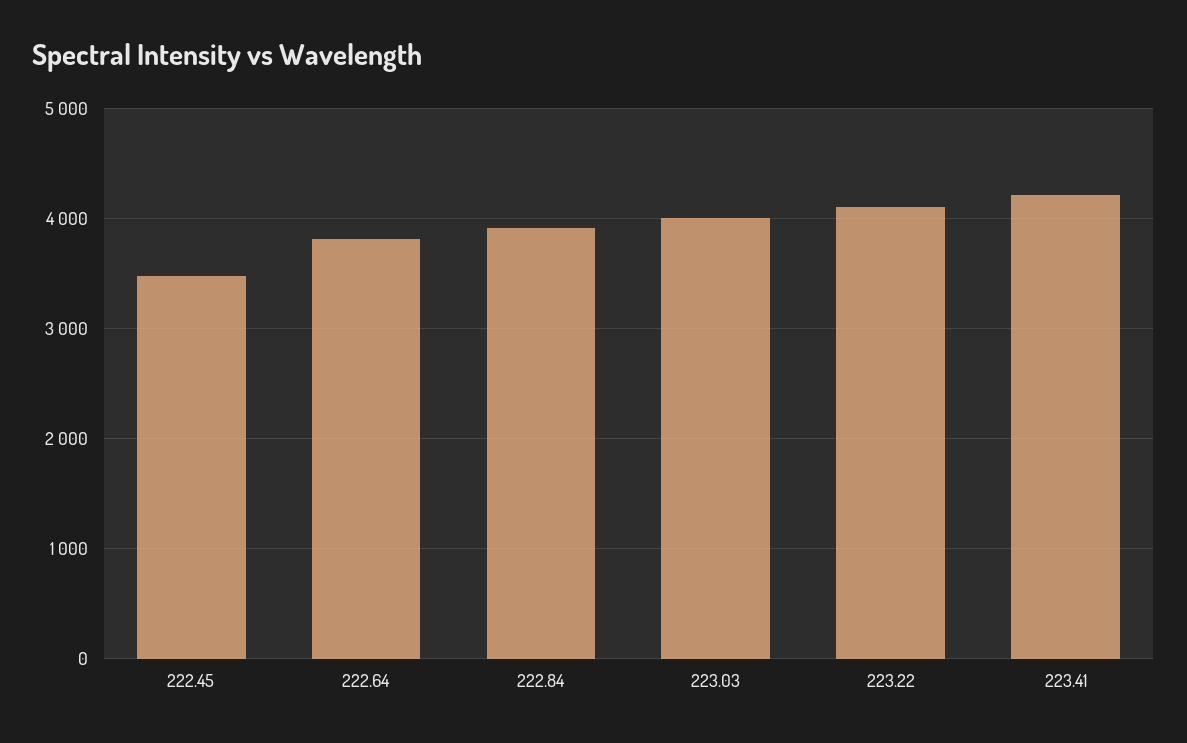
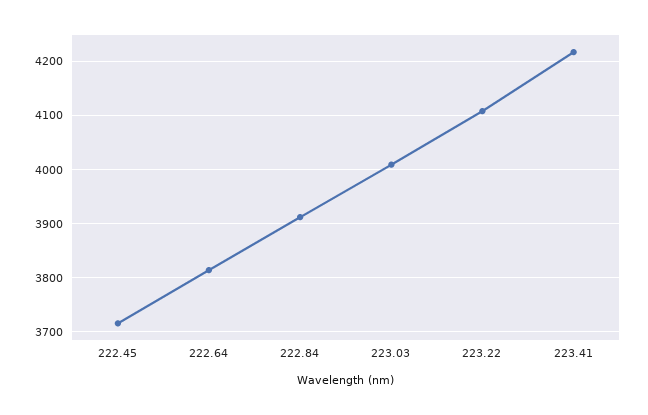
222.45: 3500 -> 3720

